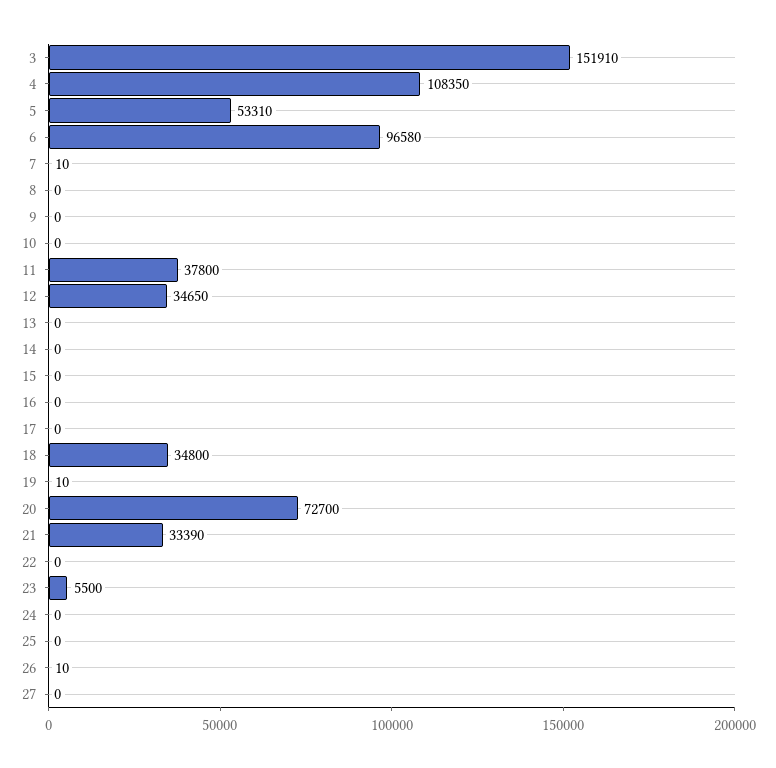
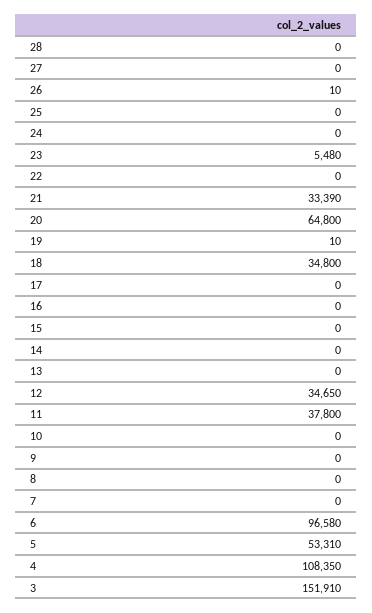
7: 10 -> 0
20: 72700 -> 64800
23: 5500 -> 5480
28: none -> 0

